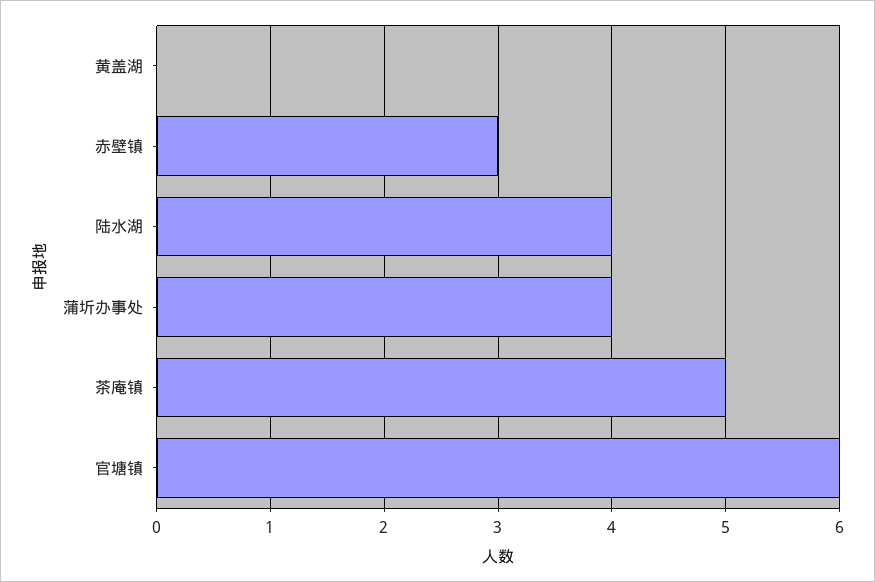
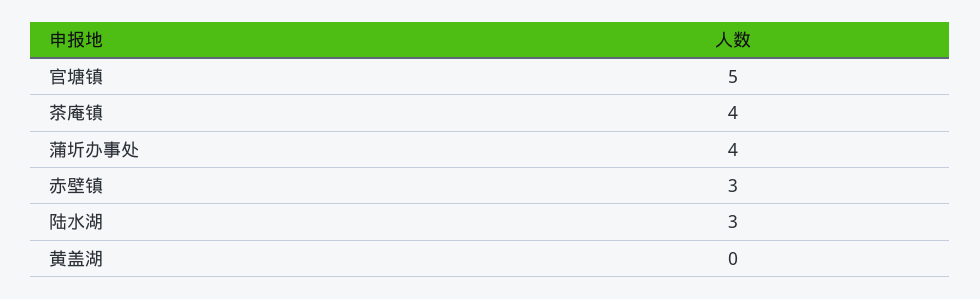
陆水湖: 4 -> 3
茶庵镇: 5 -> 4
官塘镇: 6 -> 5

